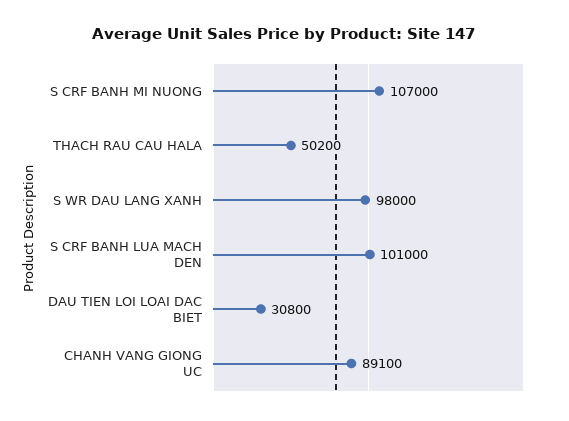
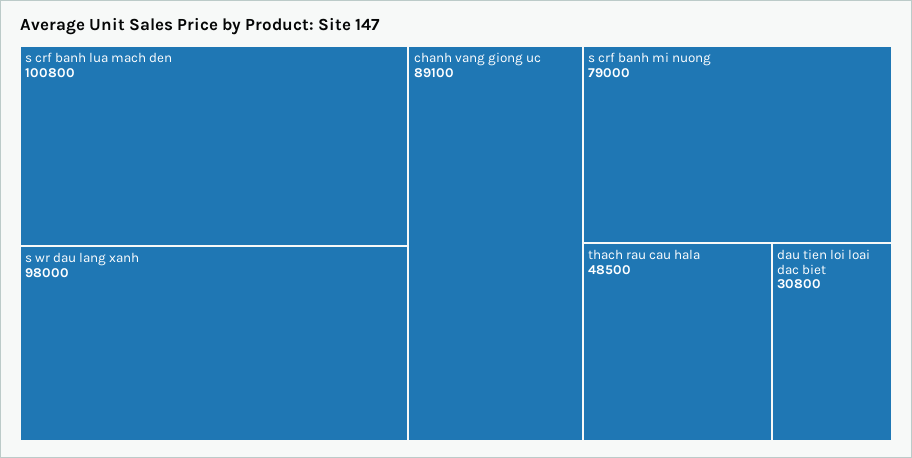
S CRF BANH MI NUONG: 107000 -> 79000
THACH RAU CAU HALA: 50200 -> 48500
S CRF BANH LUA MACH DEN: 101000 -> 100800

